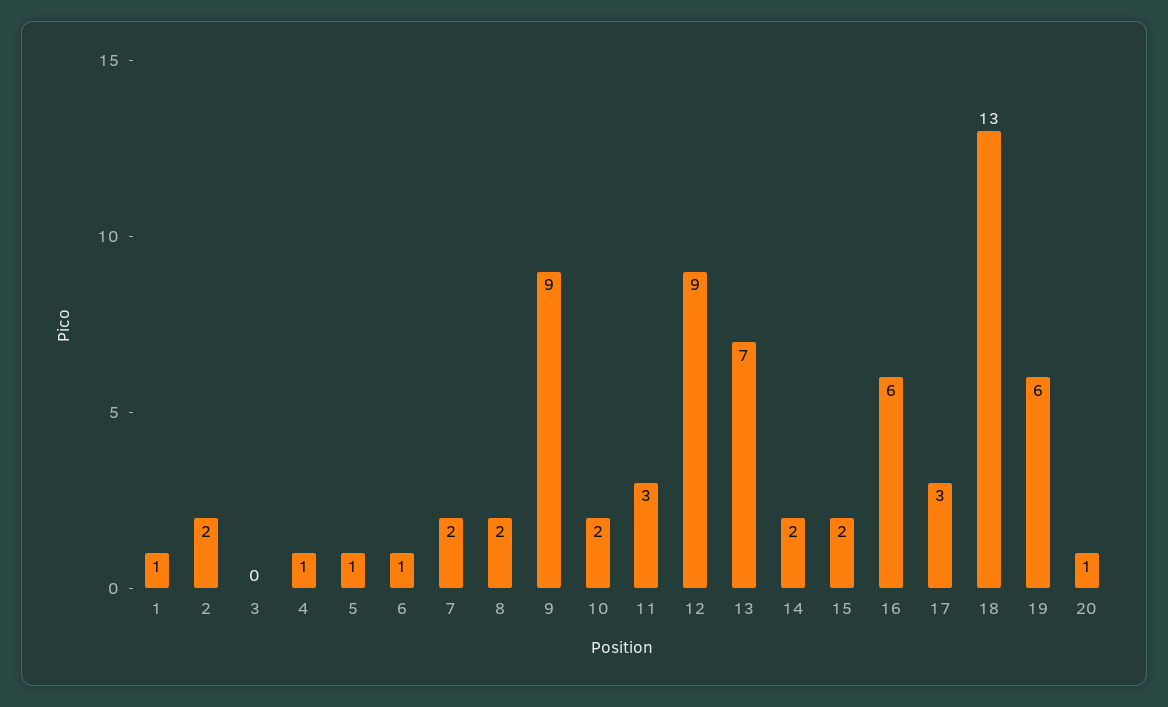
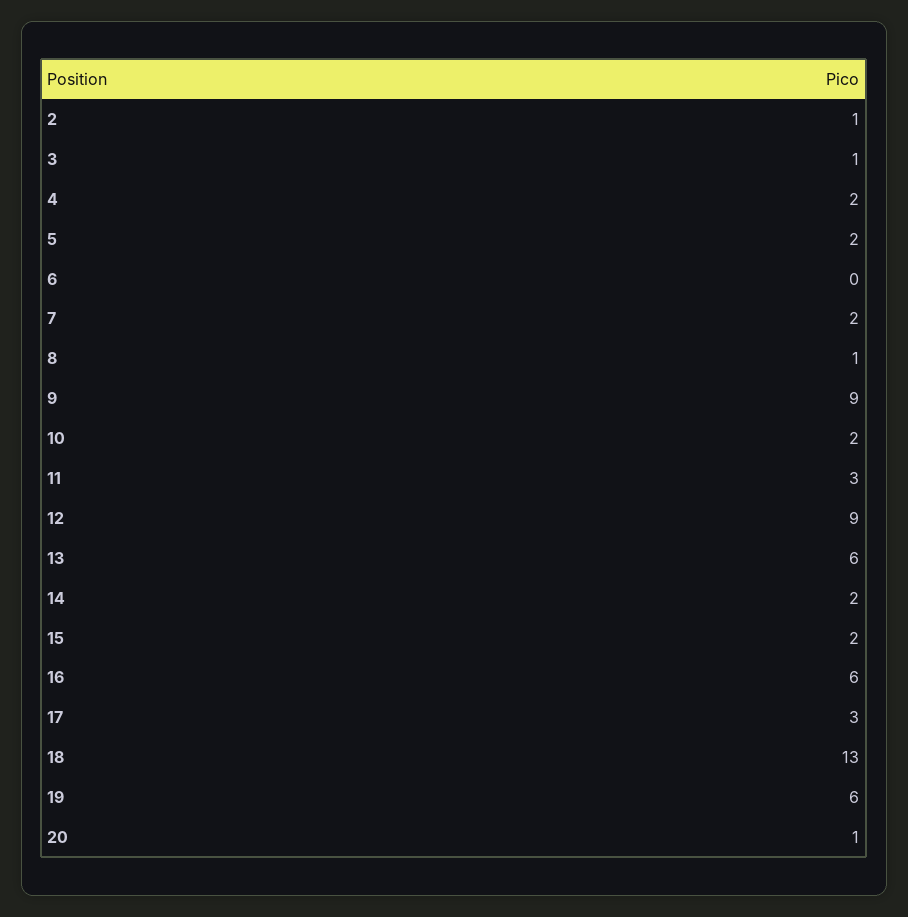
1: 1 -> none
2: 2 -> 1
3: 0 -> 1
4: 1 -> 2
5: 1 -> 2
6: 1 -> 0
8: 2 -> 1
13: 7 -> 6

